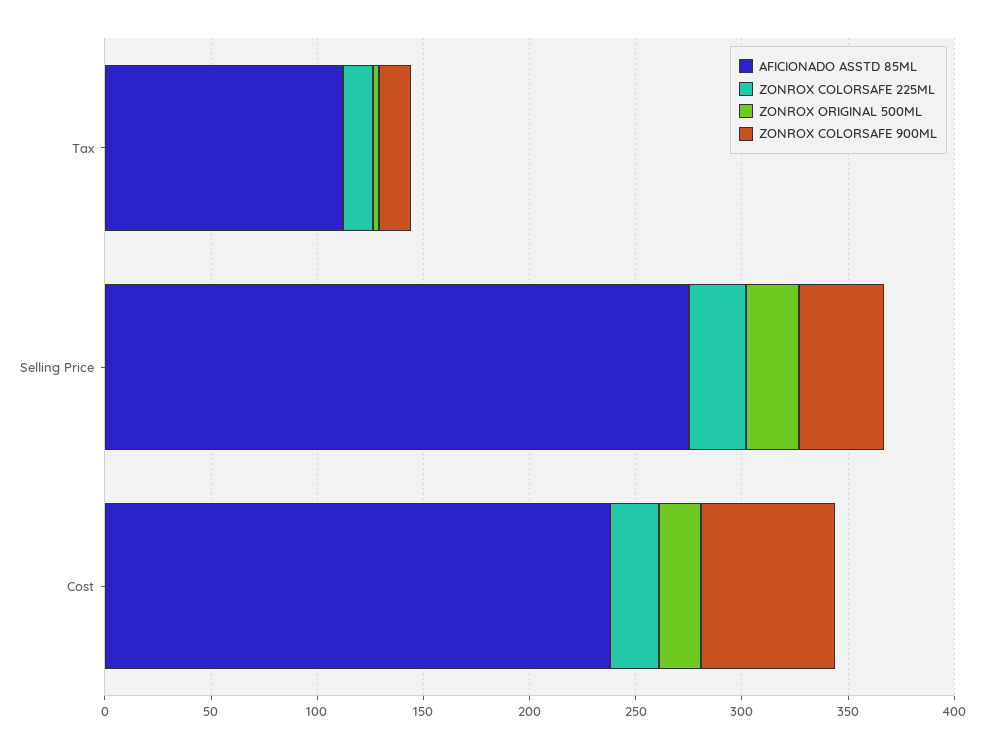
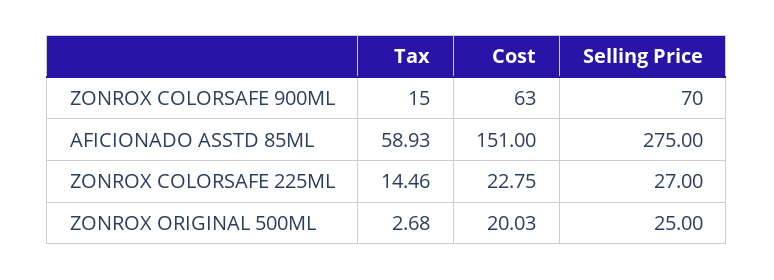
AFICIONADO ASSTD 85ML, Tax: 110 -> 58.93
ZONROX COLORSAFE 900ML, Selling Price: 40 -> 70
AFICIONADO ASSTD 85ML, Cost: 240 -> 151

